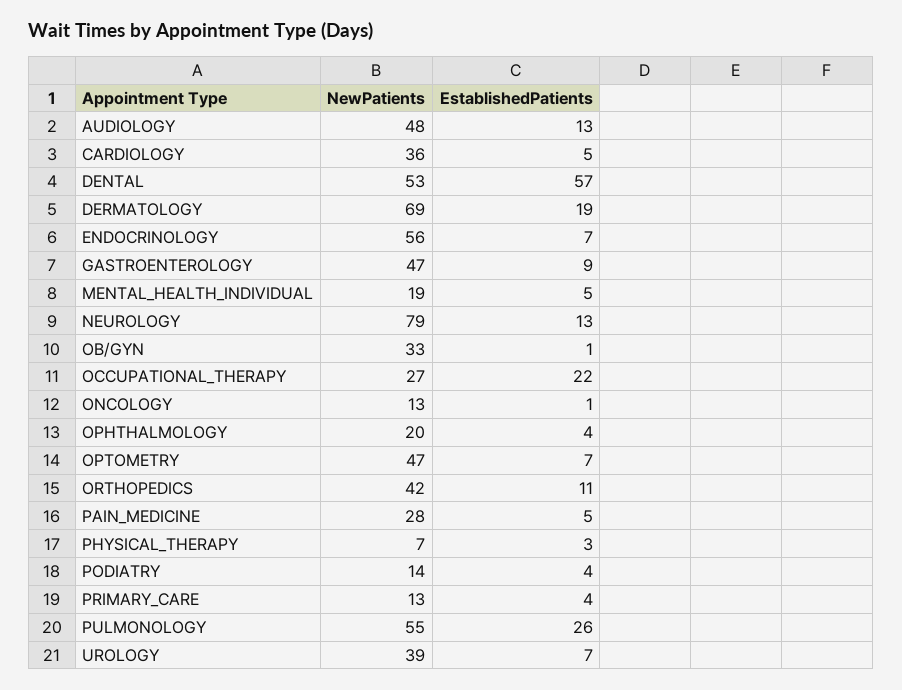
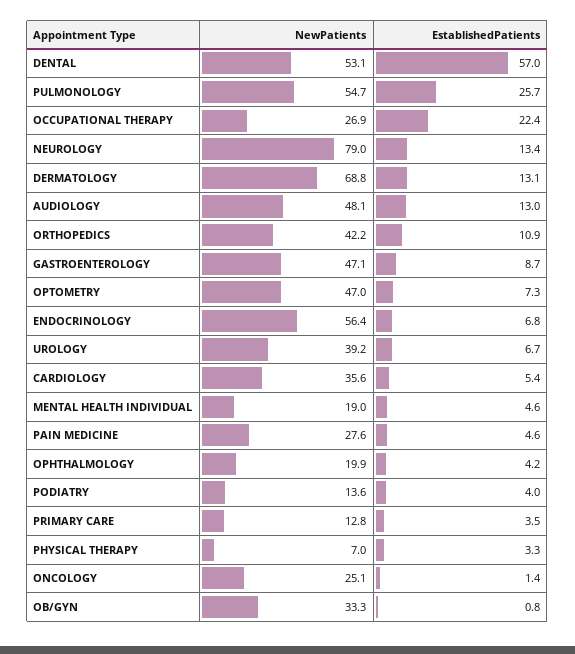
EstablishedPatients, DERMATOLOGY: 19 -> 13.1
NewPatients, ONCOLOGY: 13 -> 25.1

